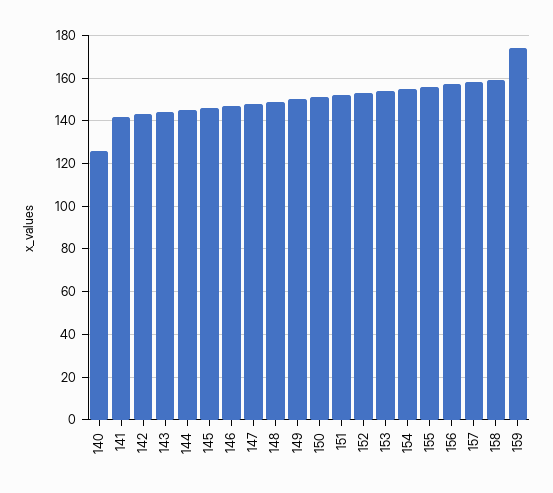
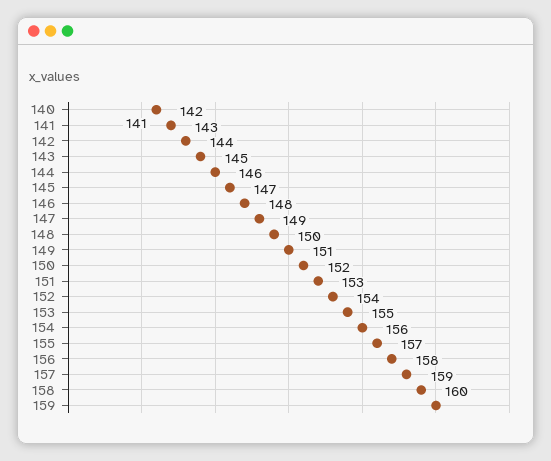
140: 125 -> 141
159: 175 -> 160

